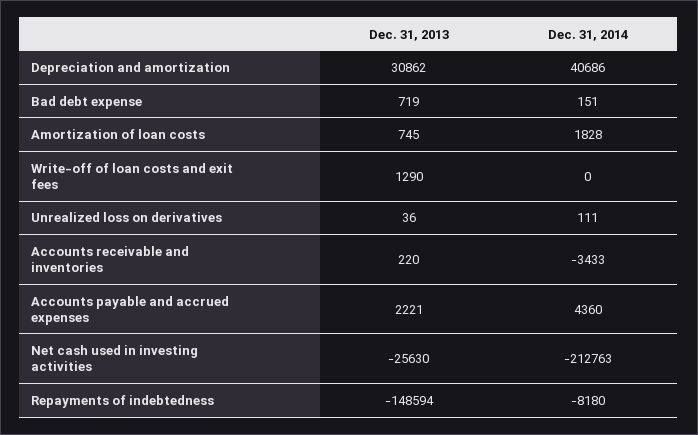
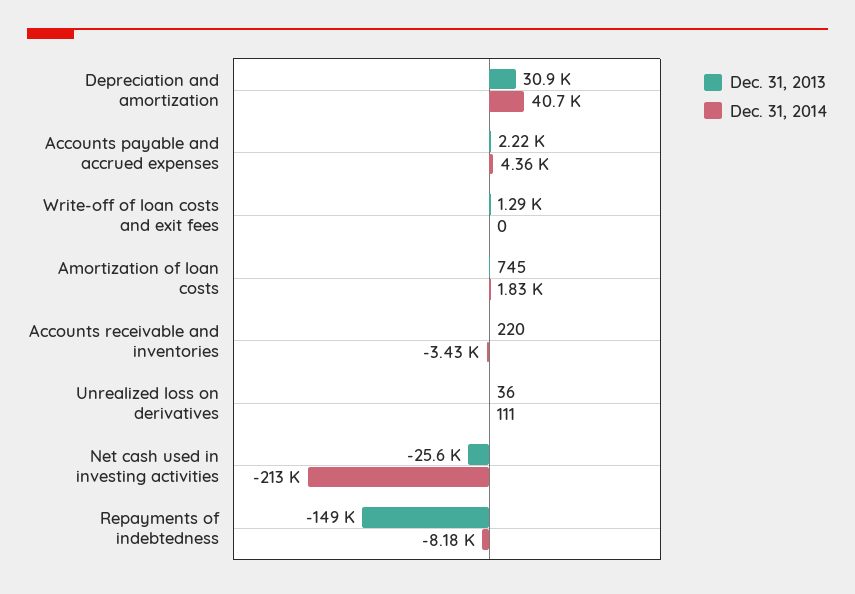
Dec. 31, 2013, Bad debt expense: 719 -> none
Dec. 31, 2014, Bad debt expense: 151 -> none

